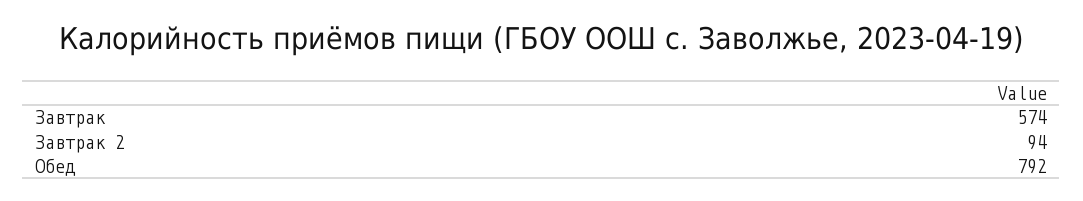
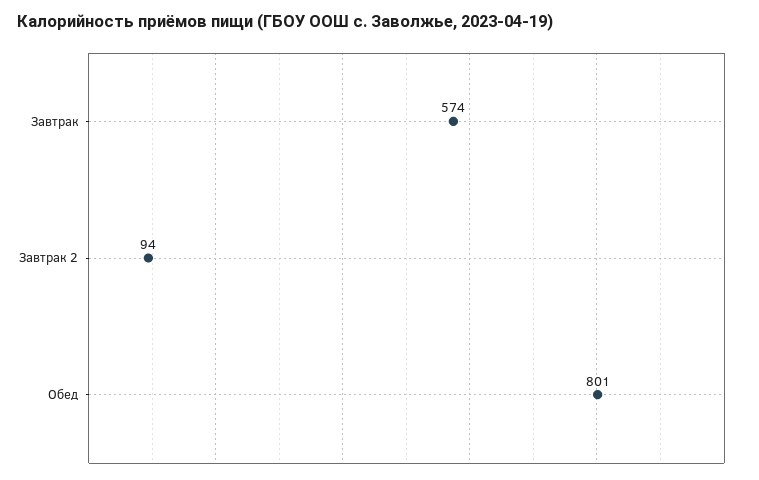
Обед: 792 -> 801

